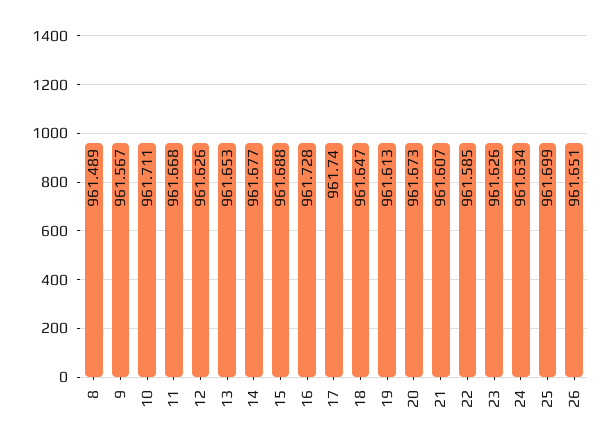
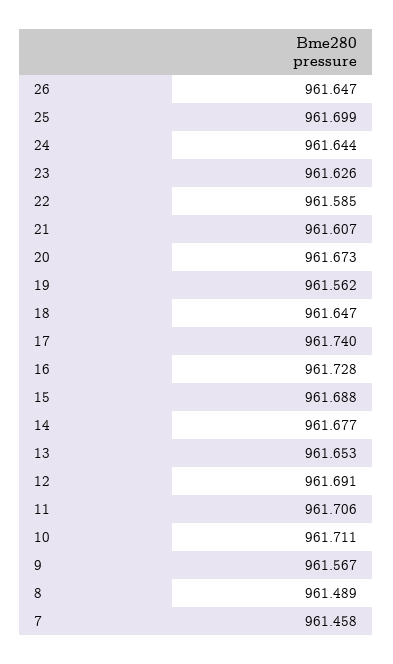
11: 961.668 -> 961.706
12: 961.626 -> 961.691
19: 961.613 -> 961.562
24: 961.634 -> 961.644
26: 961.651 -> 961.647
7: none -> 961.458

